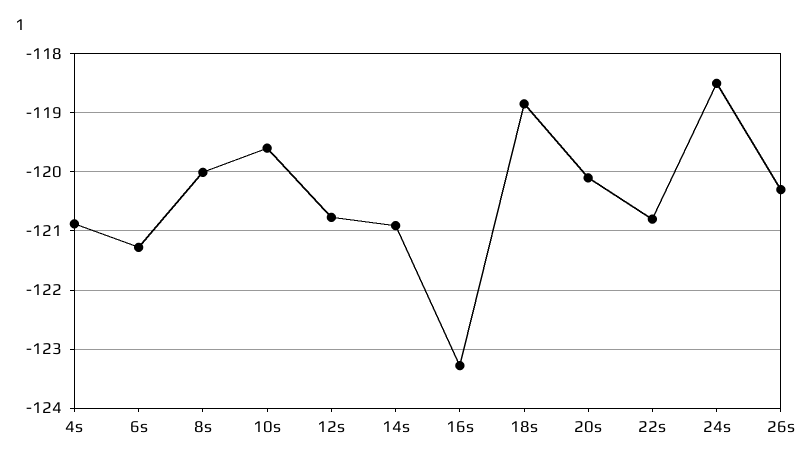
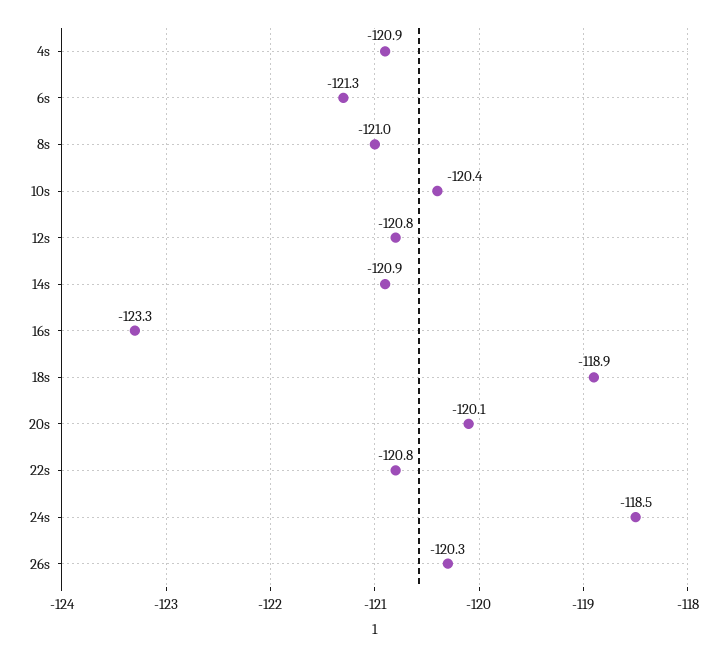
8s: -120 -> -121
10s: -119.6 -> -120.4

